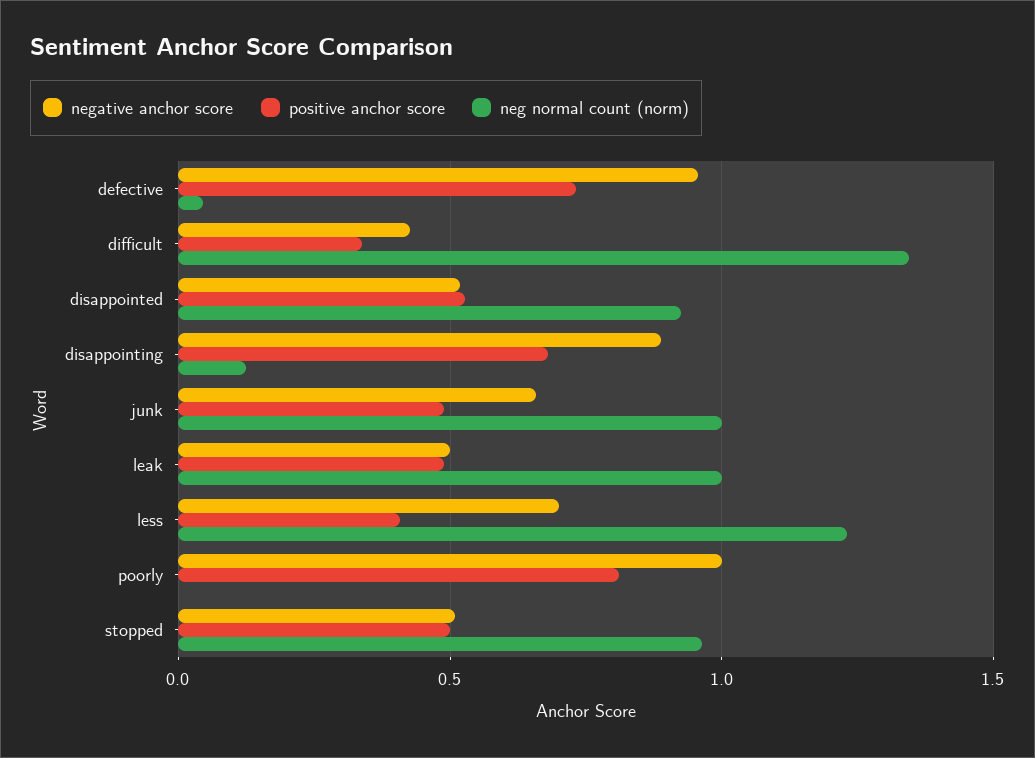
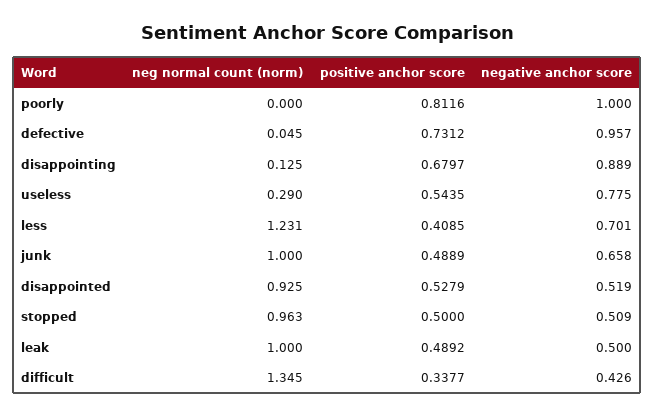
neg normal count (norm), useless: none -> 0.29
positive anchor score, useless: none -> 0.5435
negative anchor score, useless: none -> 0.775

